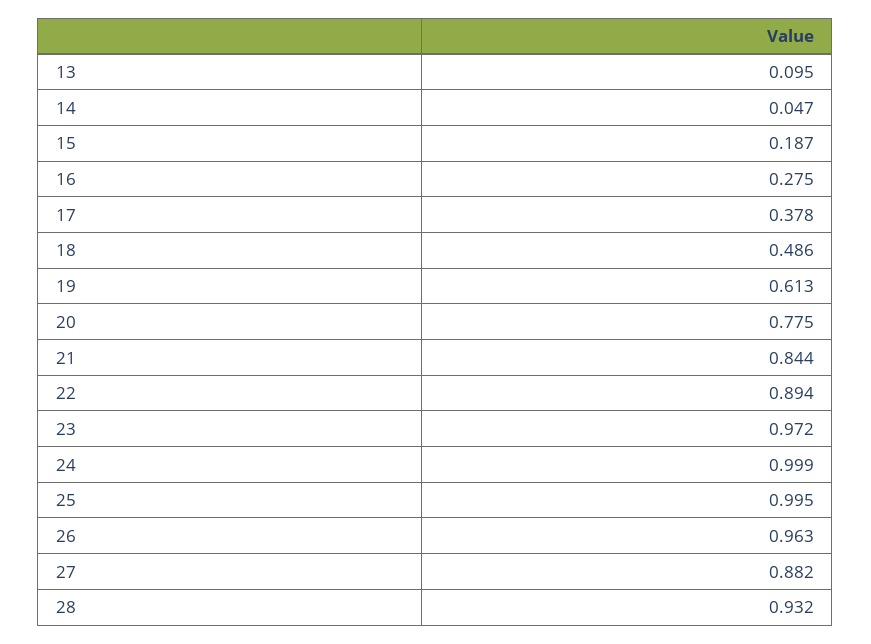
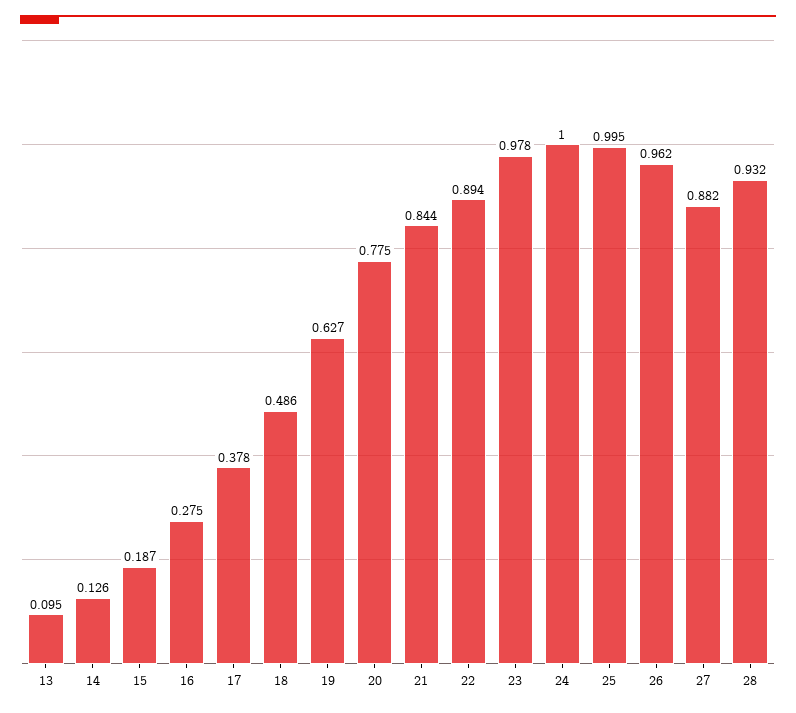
14: 0.047 -> 0.126
19: 0.613 -> 0.627
23: 0.972 -> 0.978
24: 0.999 -> 1
26: 0.963 -> 0.962

